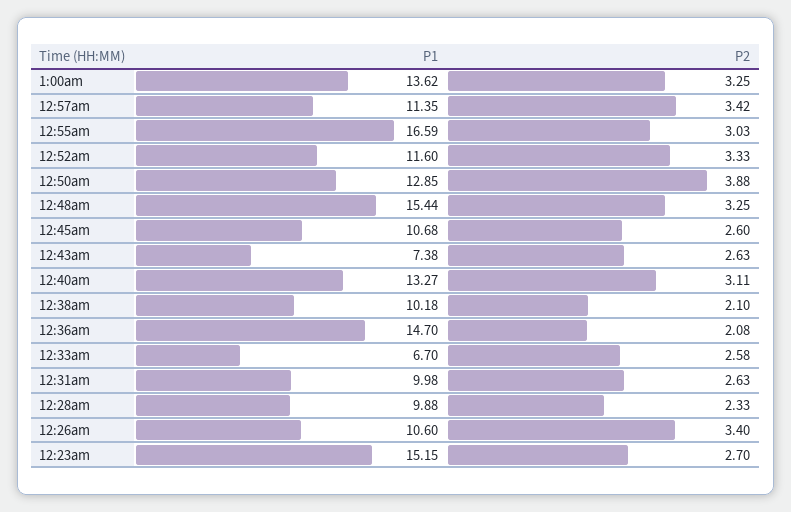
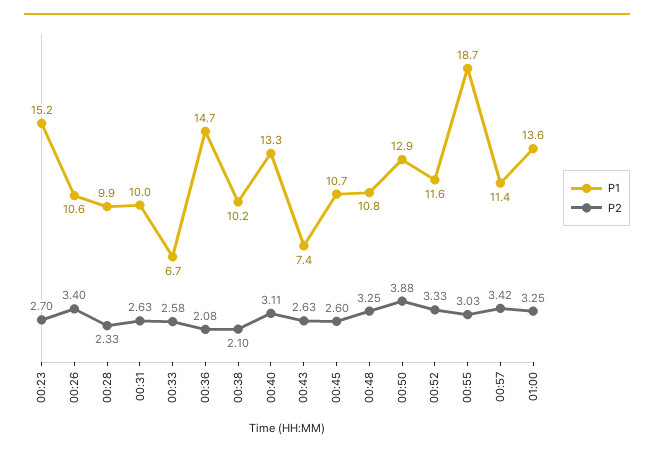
P1, 12:55am: 16.59 -> 18.7
P1, 12:48am: 15.44 -> 10.8

